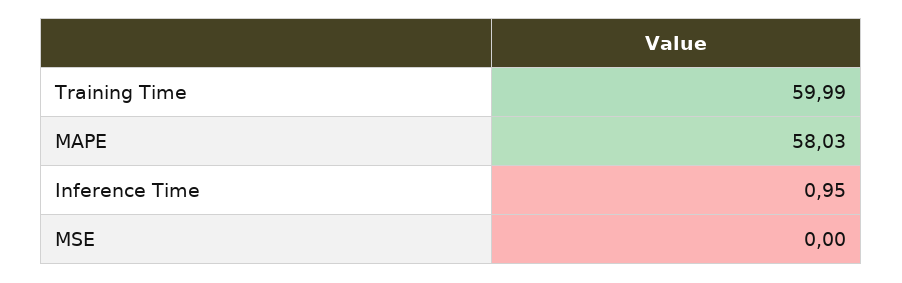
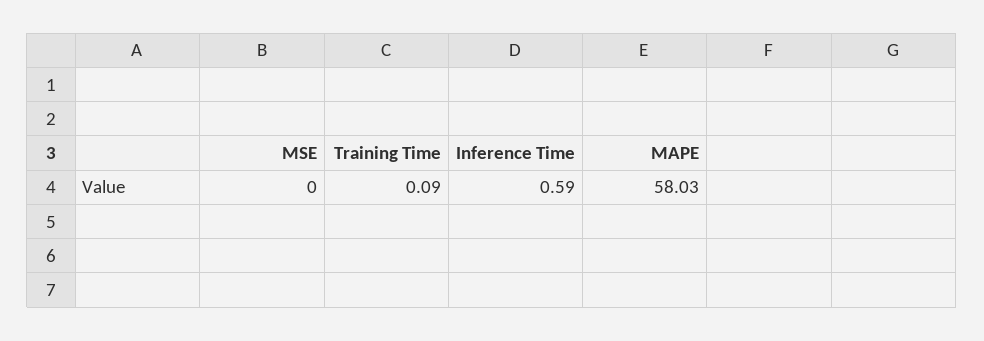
Training Time: 59.99 -> 0.09
Inference Time: 0.95 -> 0.59

